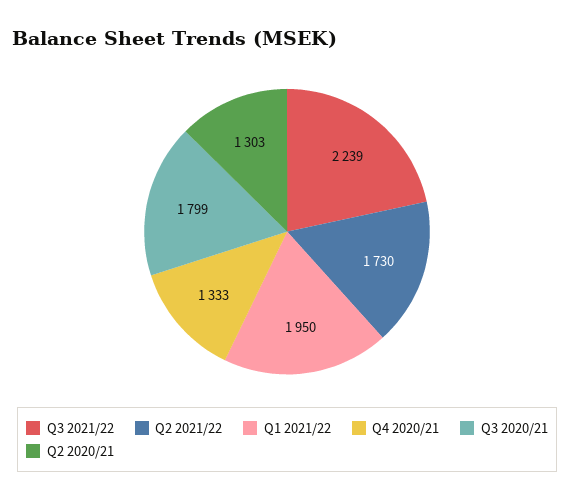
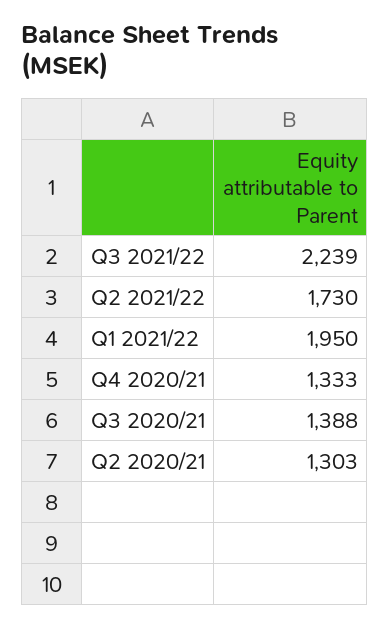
Q3 2020/21: 1799 -> 1388

